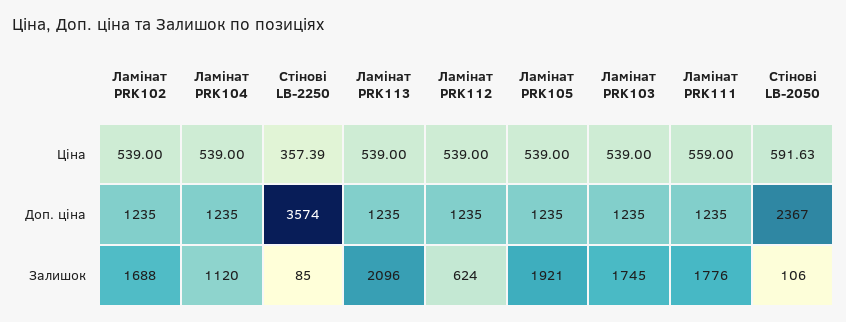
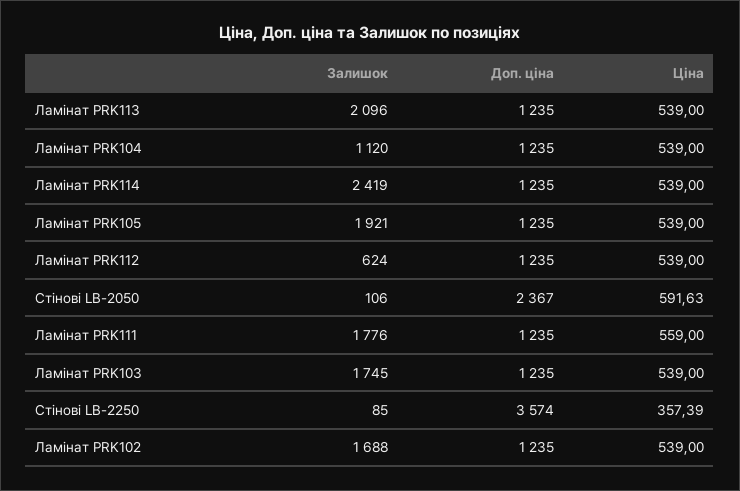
Ламінат PRK114, Залишок: none -> 2419
Ламінат PRK114, Доп. ціна: none -> 1235
Ламінат PRK114, Ціна: none -> 539

